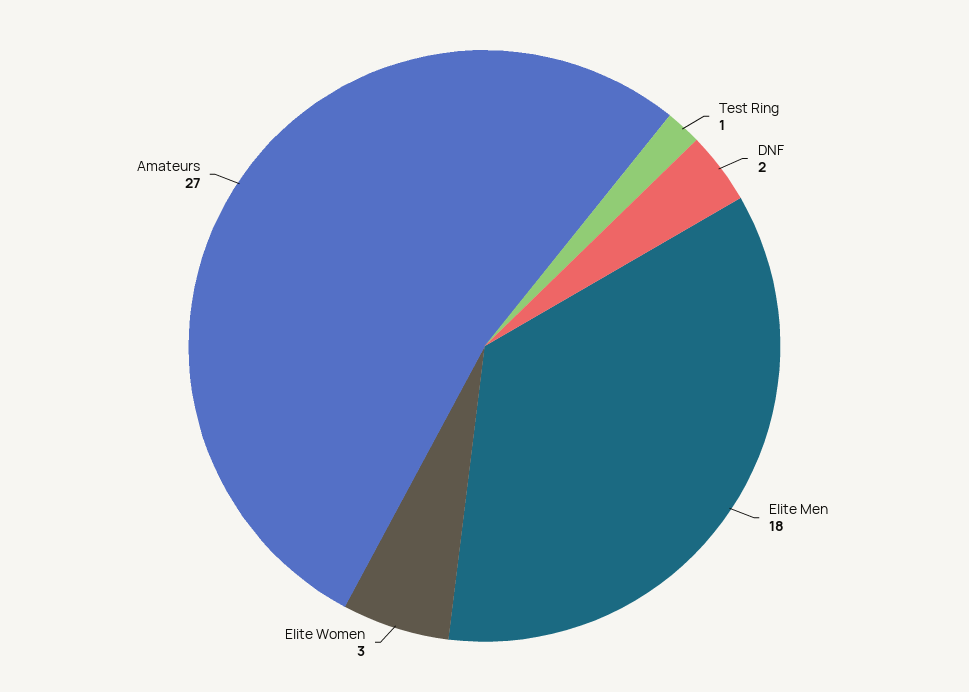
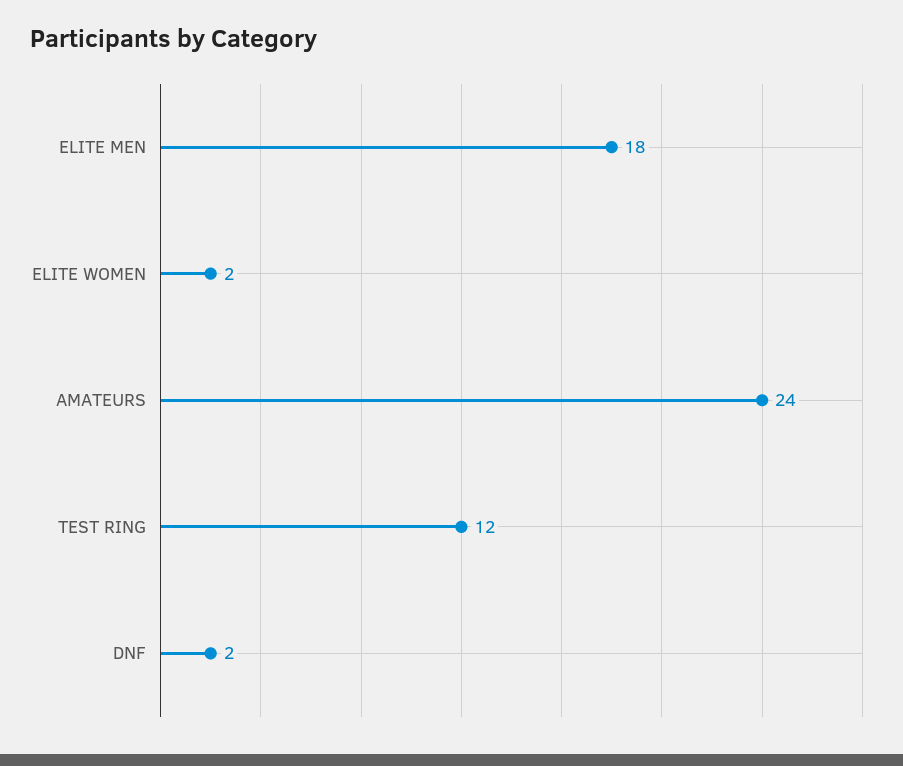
Test Ring: 1 -> 12
Elite Women: 3 -> 2
Amateurs: 27 -> 24

